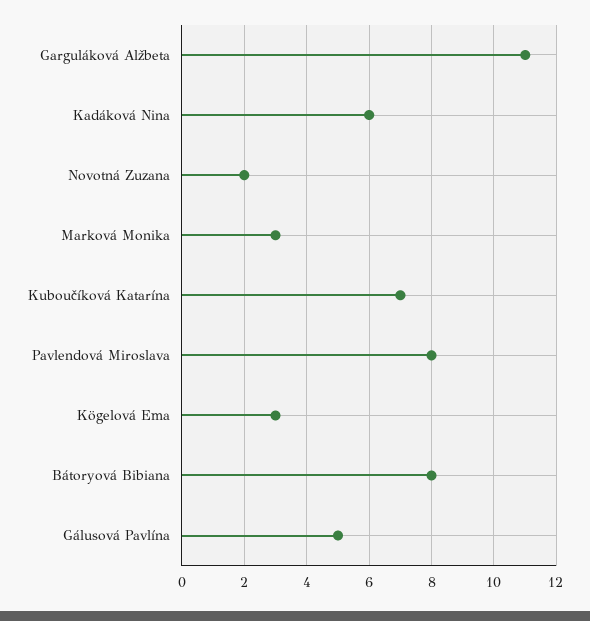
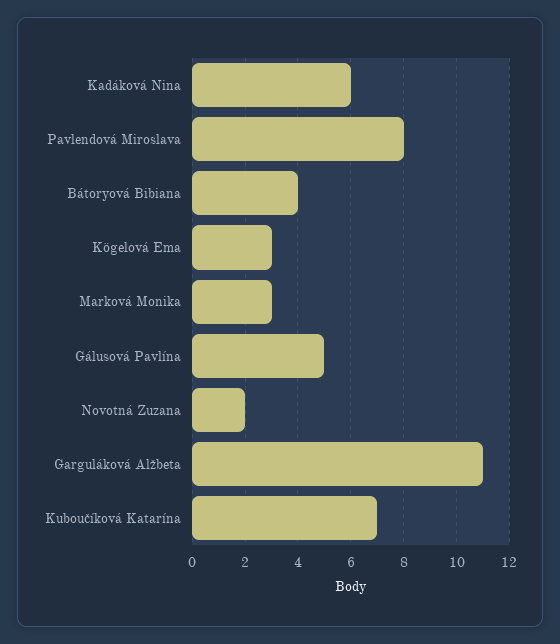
Bátoryová Bibiana: 8 -> 4

